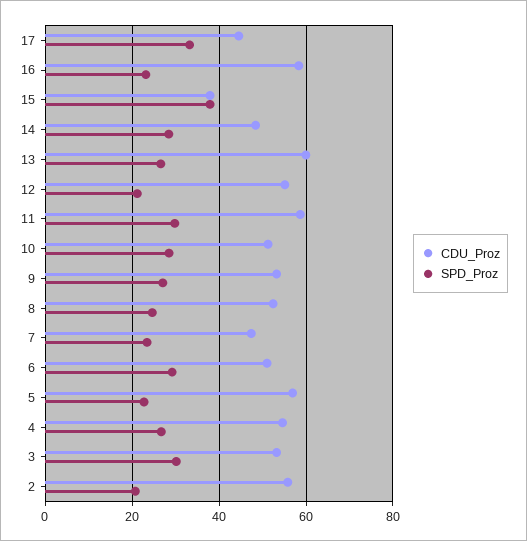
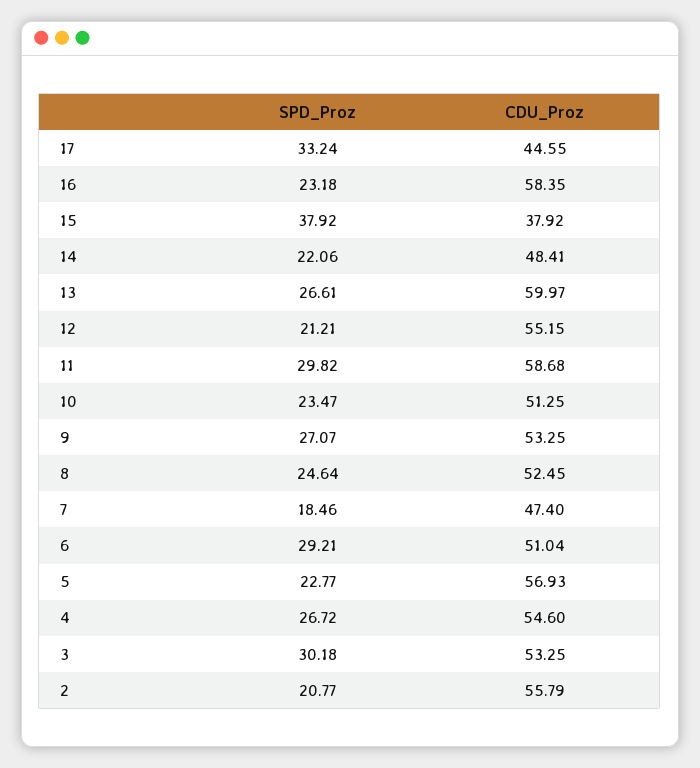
SPD_Proz, 14: 28 -> 22.06
SPD_Proz, 10: 28 -> 23.47
SPD_Proz, 7: 24 -> 18.46

